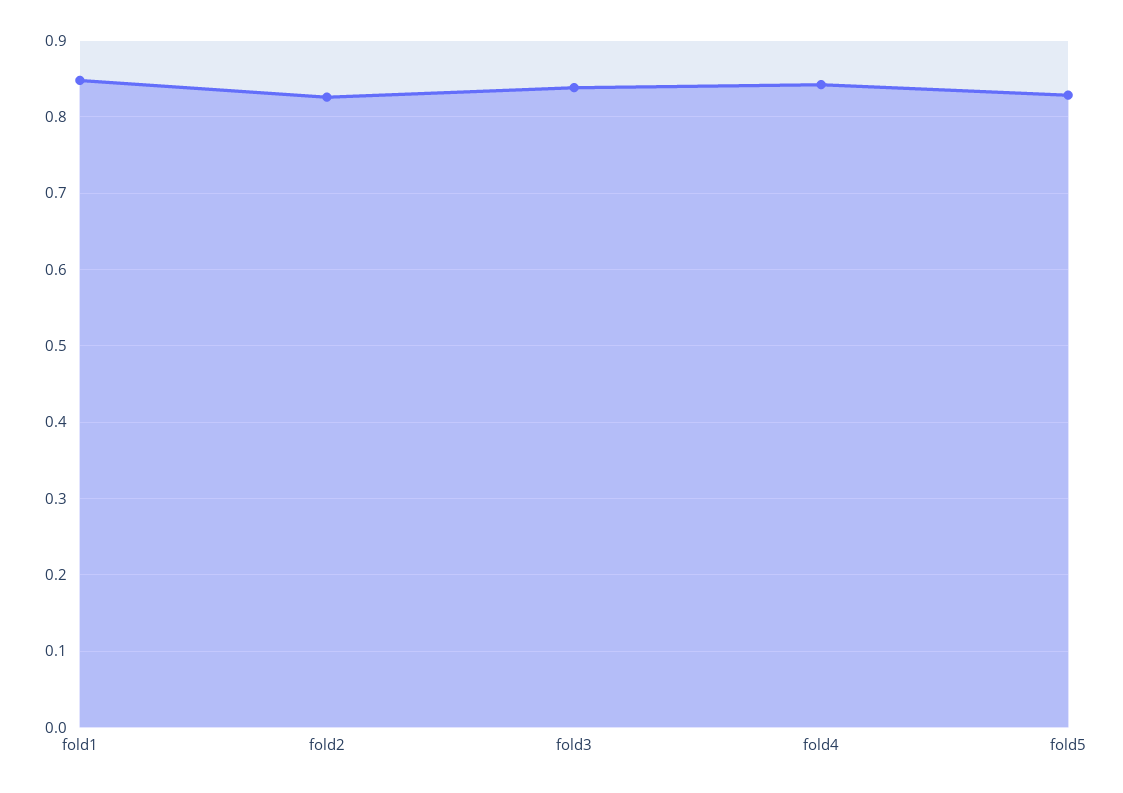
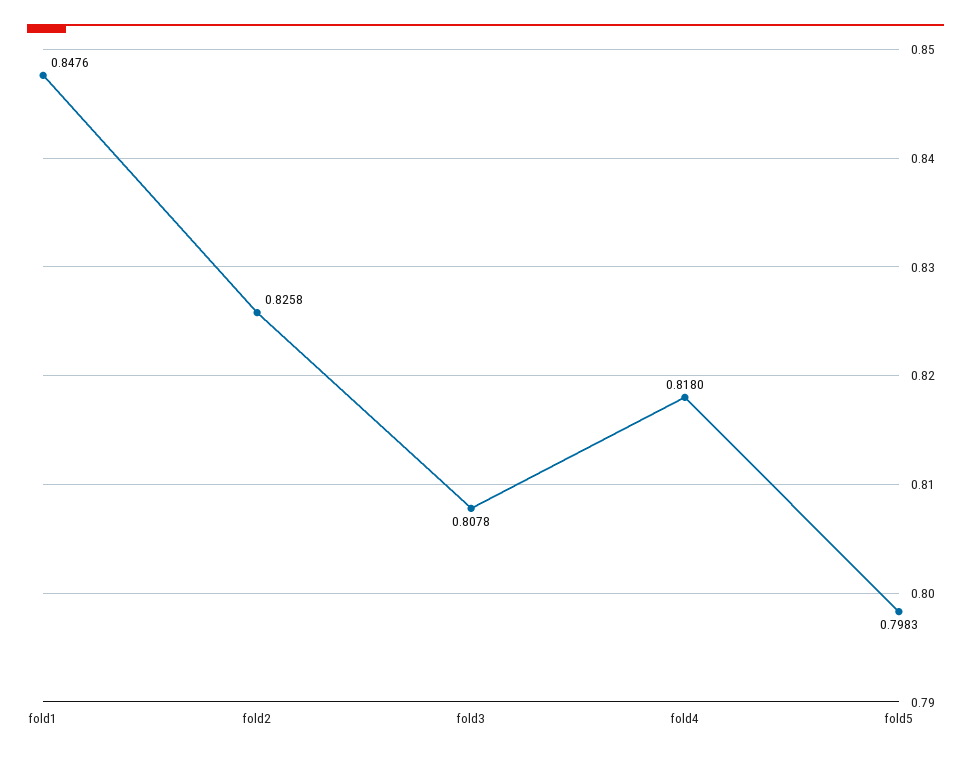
fold3: 0.84 -> 0.8078
fold4: 0.84 -> 0.818
fold5: 0.83 -> 0.7983

